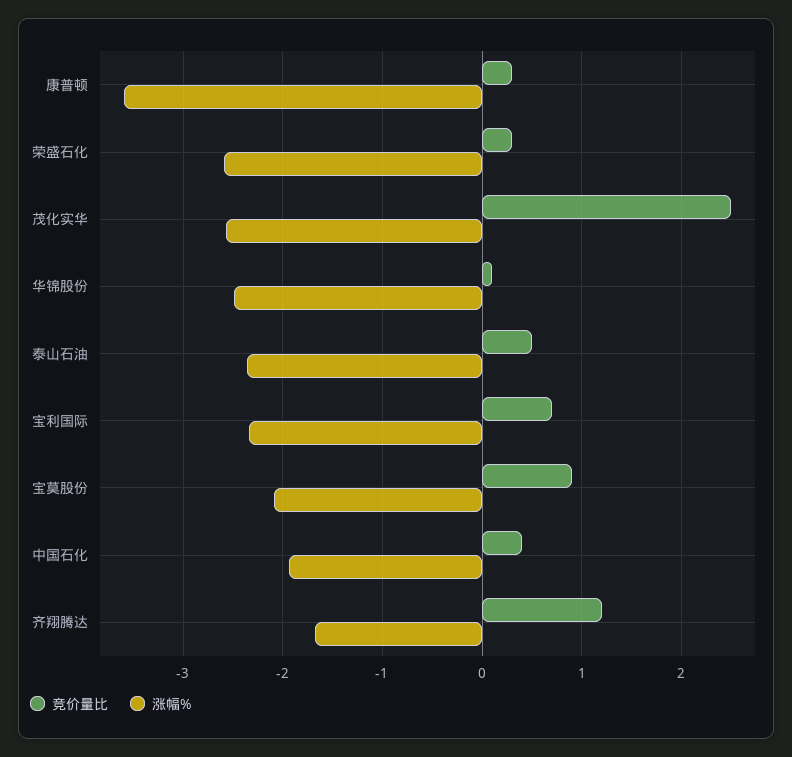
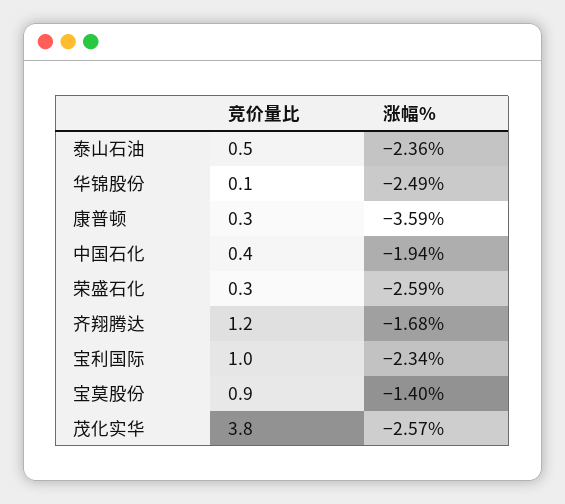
竞价量比, 茂化实华: 2.5 -> 3.8
竞价量比, 宝利国际: 0.7 -> 1
涨幅%, 宝莫股份: -2.1 -> -1.4

